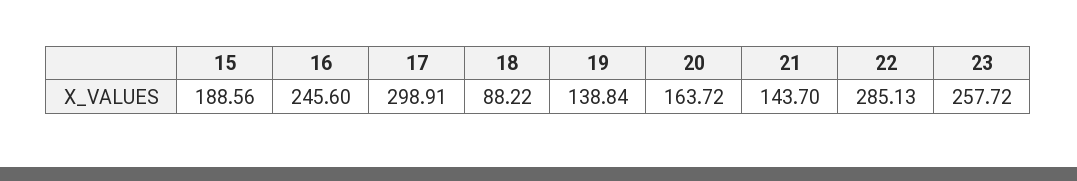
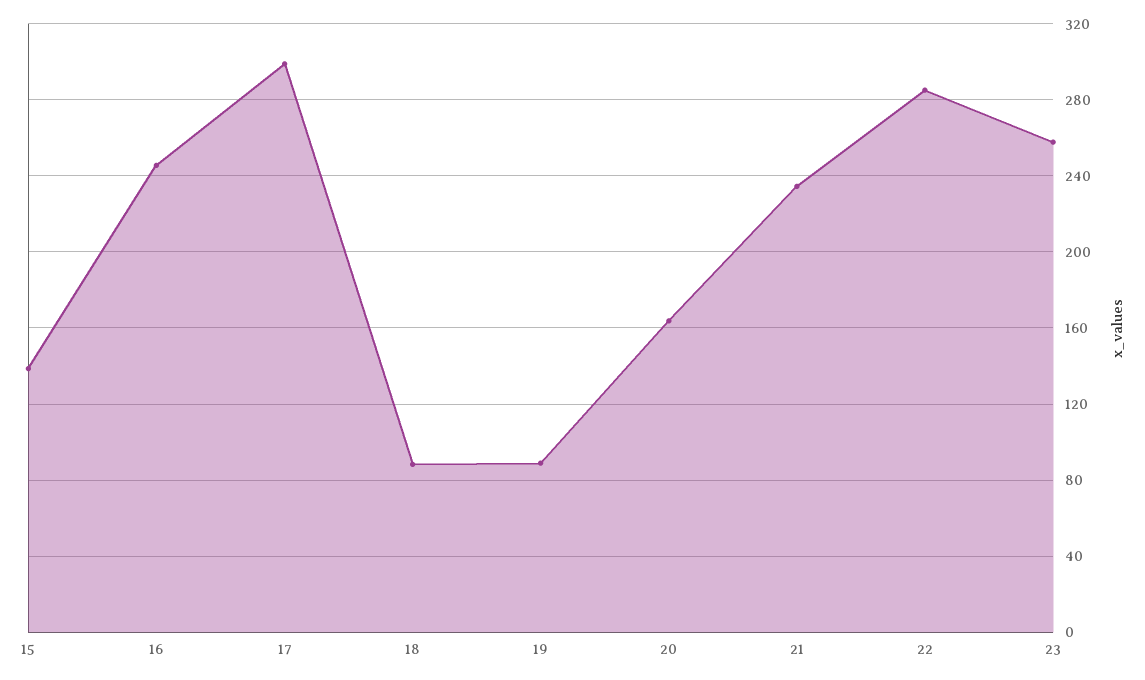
15: 188.56 -> 140
19: 138.84 -> 90
21: 143.7 -> 235

